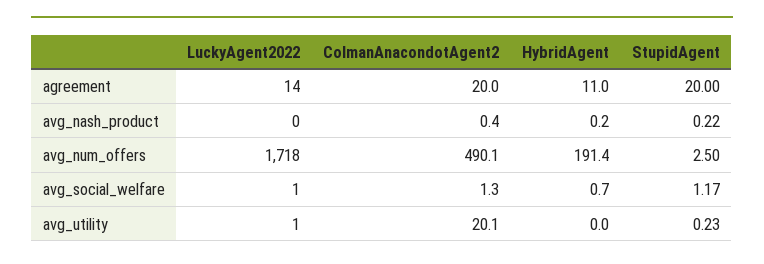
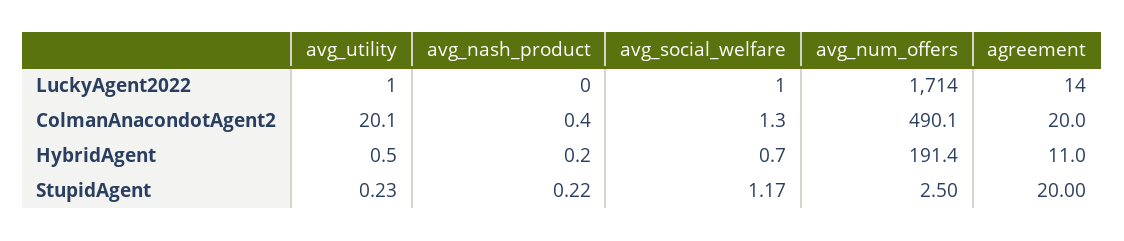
LuckyAgent2022, avg_num_offers: 1718 -> 1714
HybridAgent, avg_utility: 0 -> 0.5

